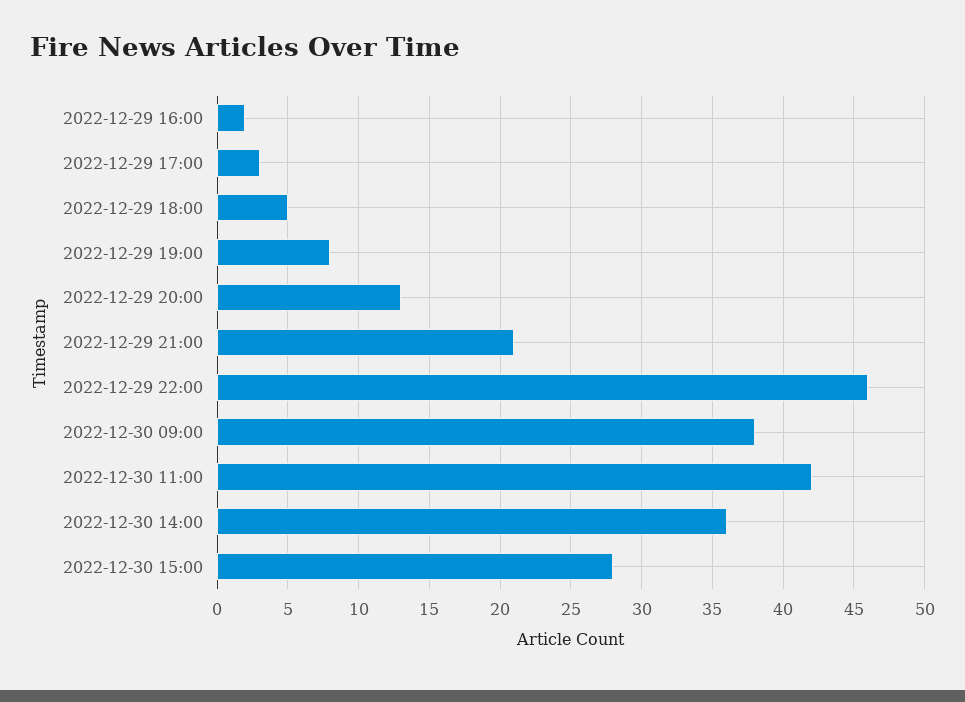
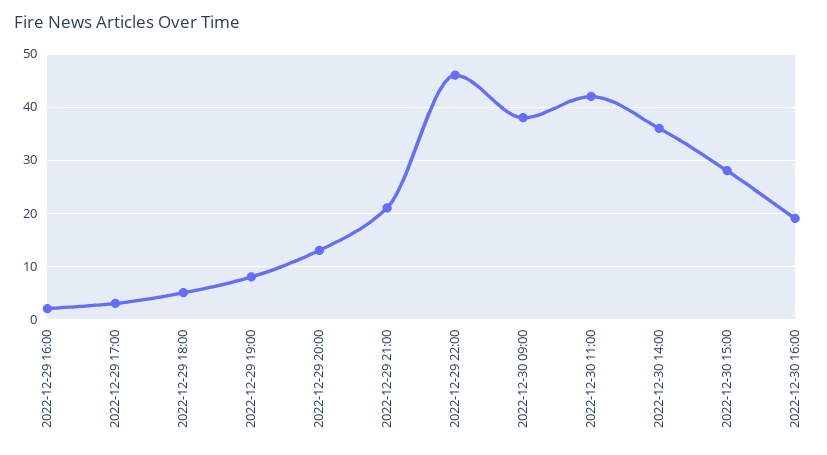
2022-12-30 16:00: none -> 20

